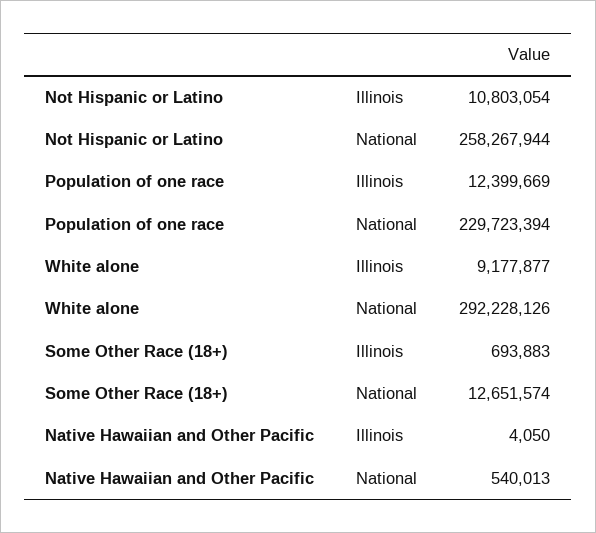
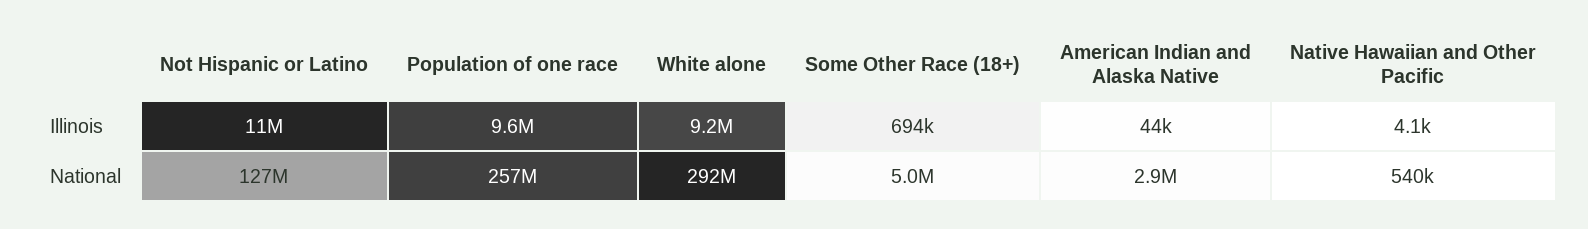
Not Hispanic or Latino, National: 258267944 -> 127000000
Population of one race, Illinois: 12399669 -> 9600000
Population of one race, National: 229723394 -> 257000000
Some Other Race (18+), National: 12651574 -> 5000000
American Indian and Alaska Native, Illinois: none -> 44000
American Indian and Alaska Native, National: none -> 2900000

